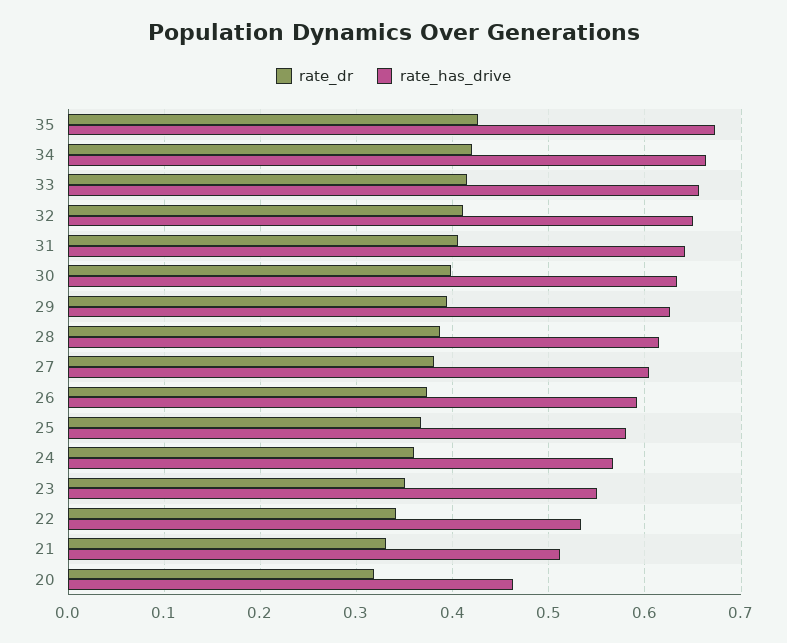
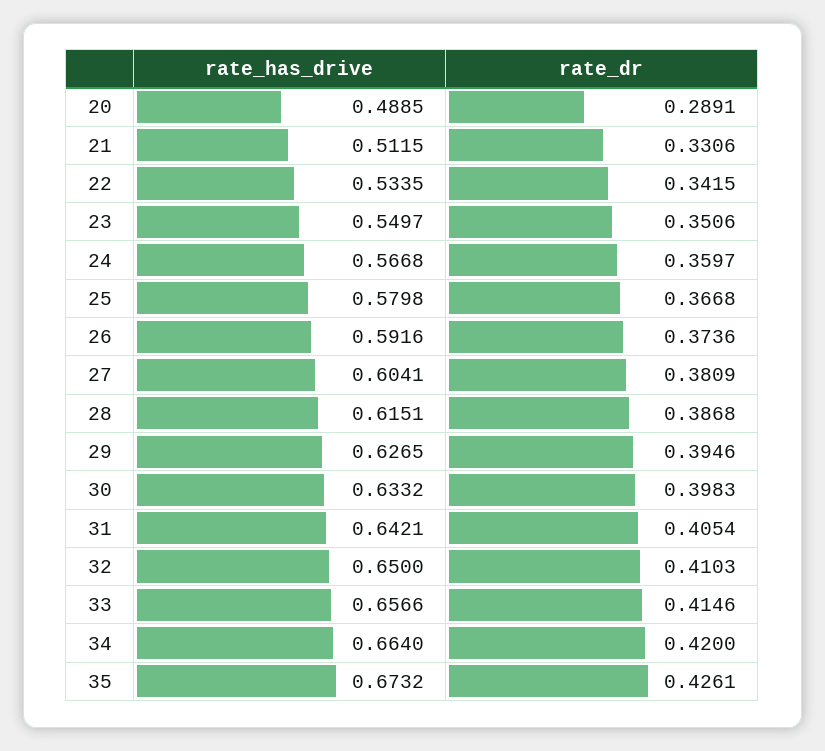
rate_dr, 20: 0.32 -> 0.2891
rate_has_drive, 20: 0.46 -> 0.4885

